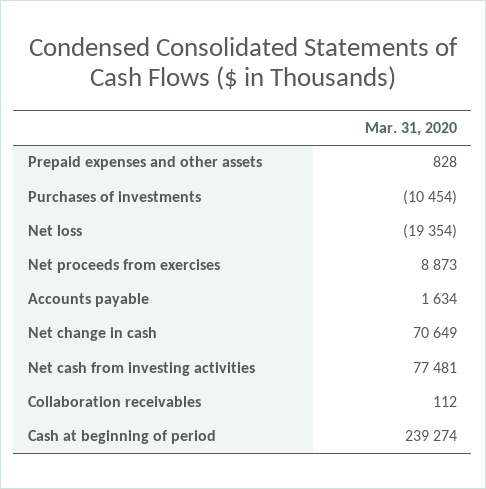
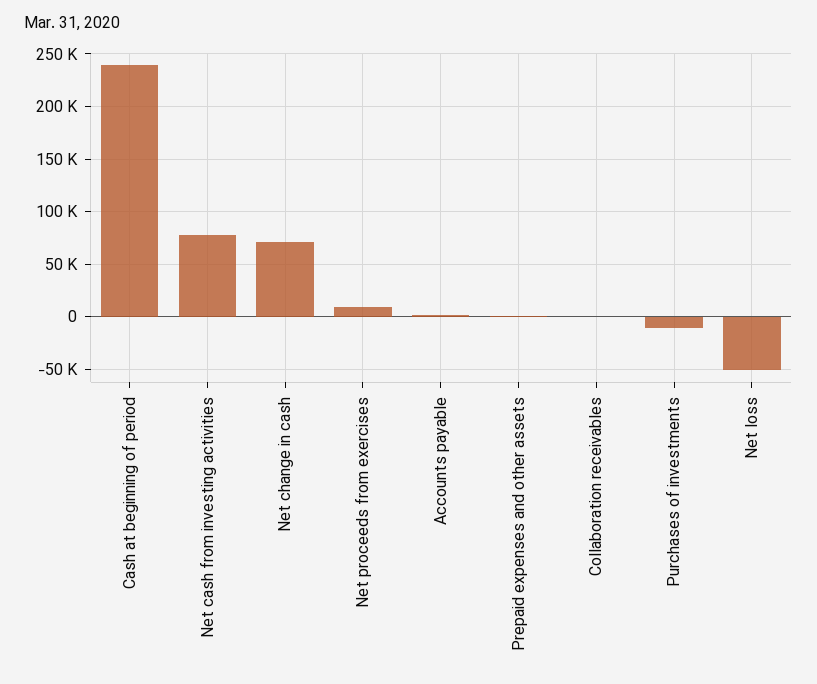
Net loss: -19354 -> -50000

